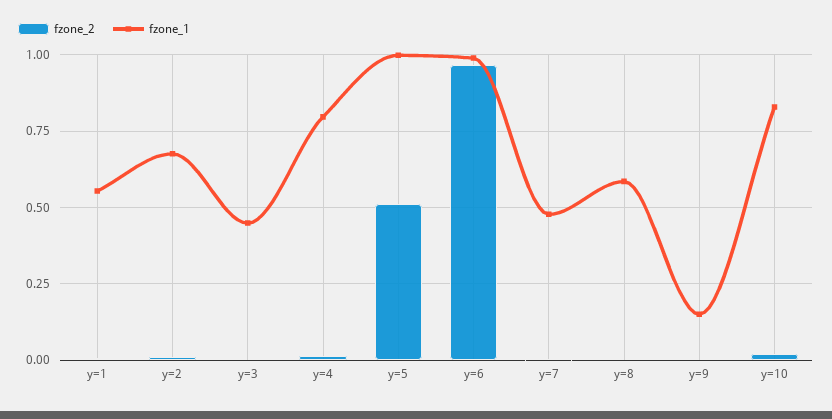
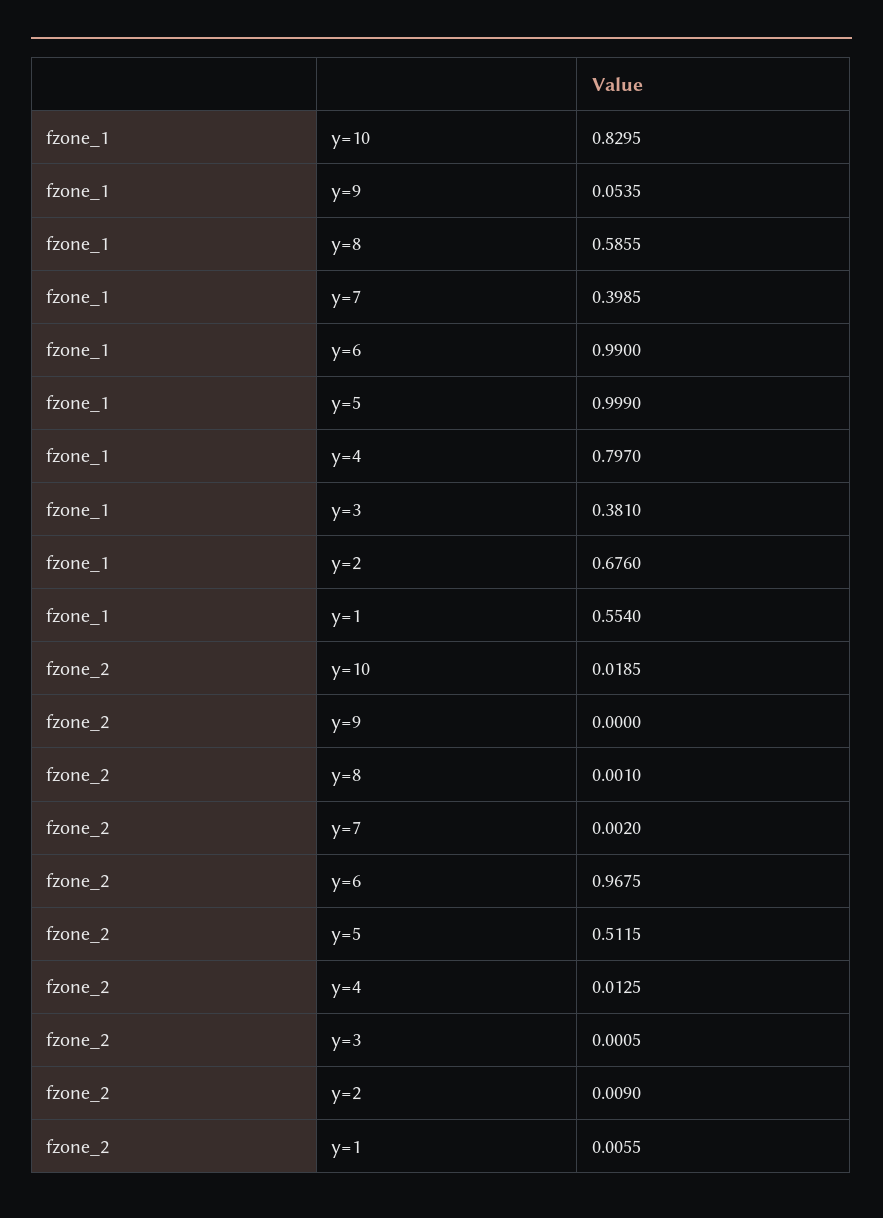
fzone_1, y=3: 0.45 -> 0.381
fzone_1, y=7: 0.475 -> 0.3985
fzone_1, y=9: 0.15 -> 0.0535

